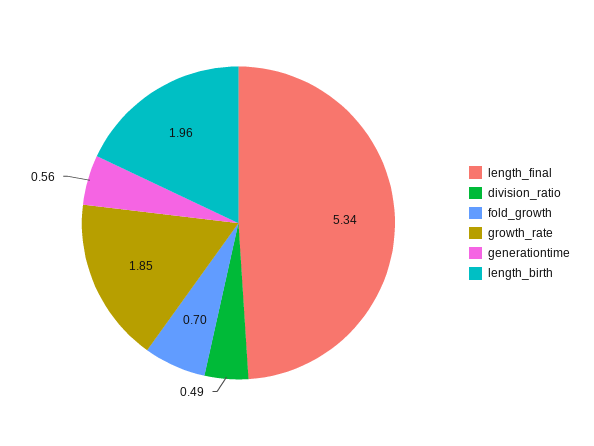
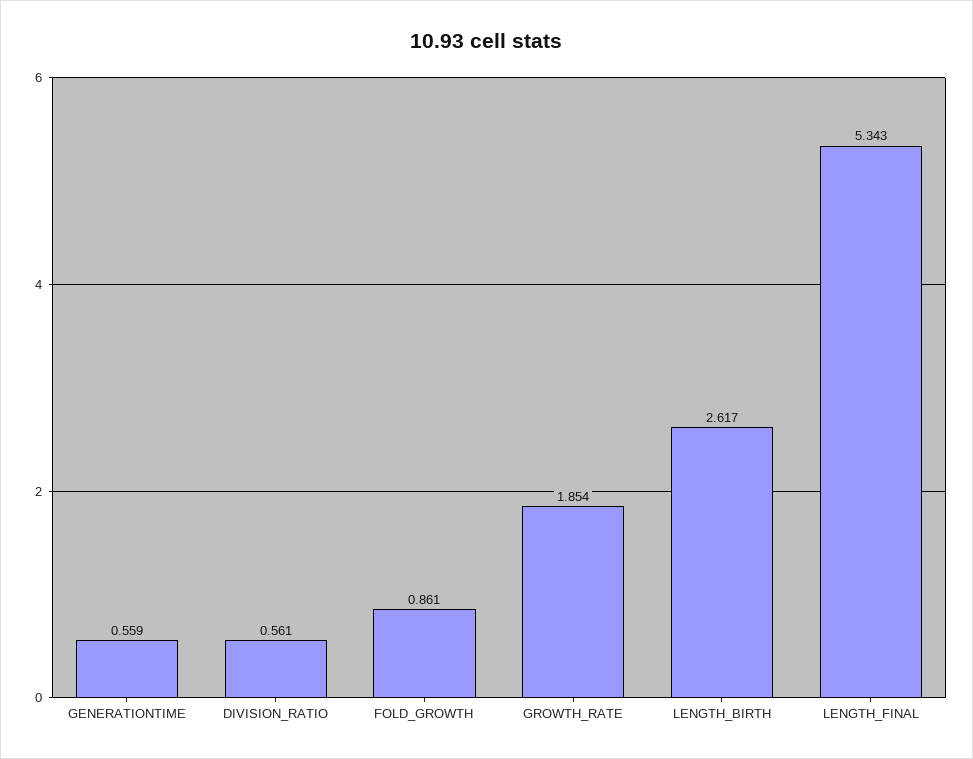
division_ratio: 0.49 -> 0.561
fold_growth: 0.7 -> 0.861
length_birth: 1.96 -> 2.617

